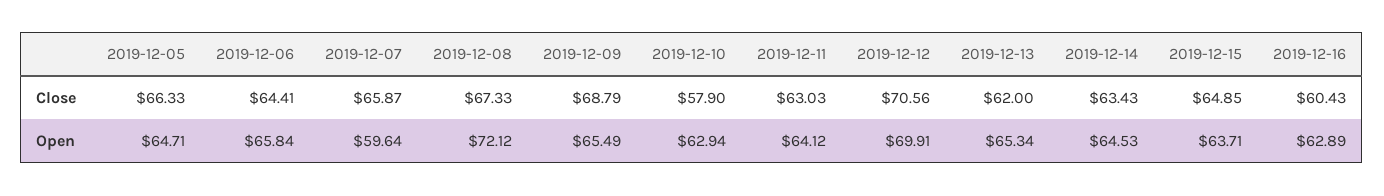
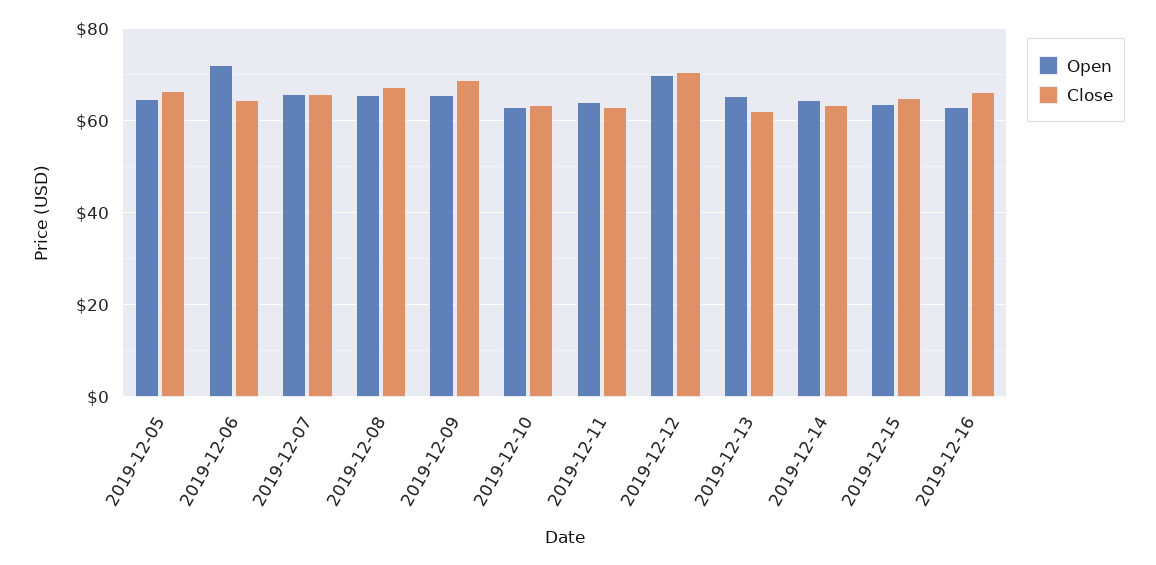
Close, 2019-12-10: 57.9 -> 64
Close, 2019-12-16: 60.43 -> 66
Open, 2019-12-06: 65.84 -> 72
Open, 2019-12-07: 59.64 -> 66
Open, 2019-12-08: 72.12 -> 66

